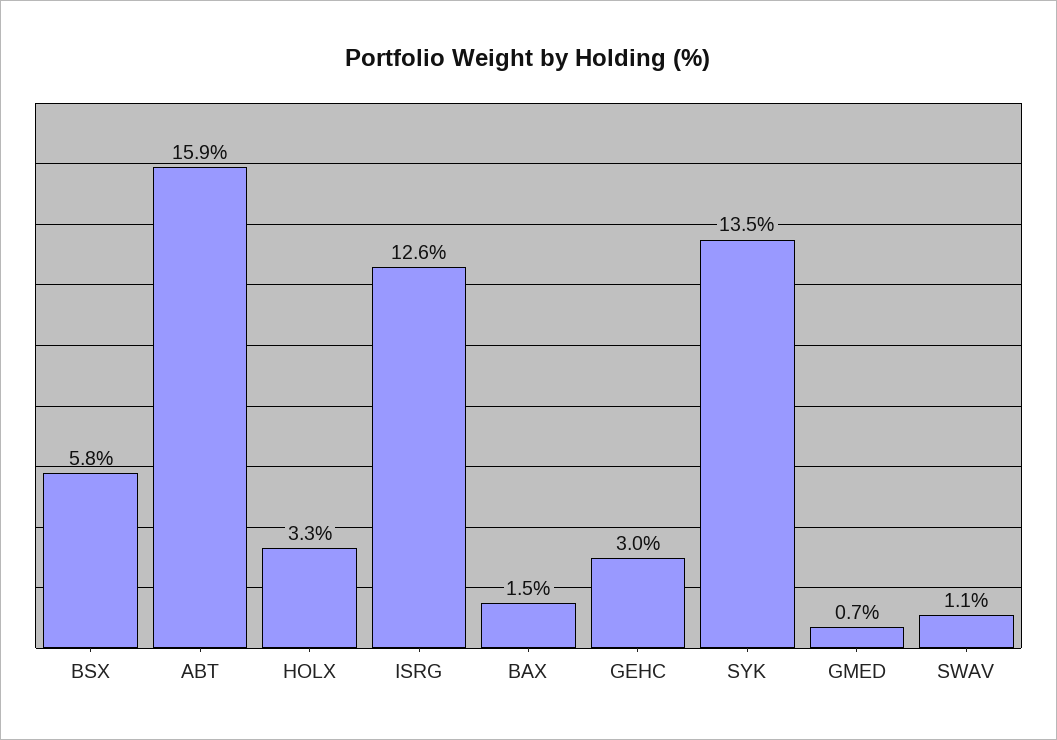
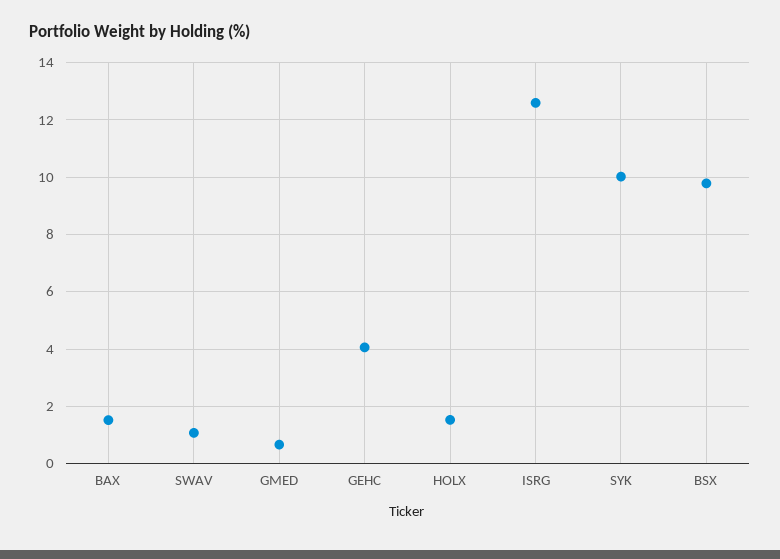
BSX: 5.8 -> 9.75
ABT: 15.9 -> none
HOLX: 3.3 -> 1.5
GEHC: 3 -> 4
SYK: 13.5 -> 10

